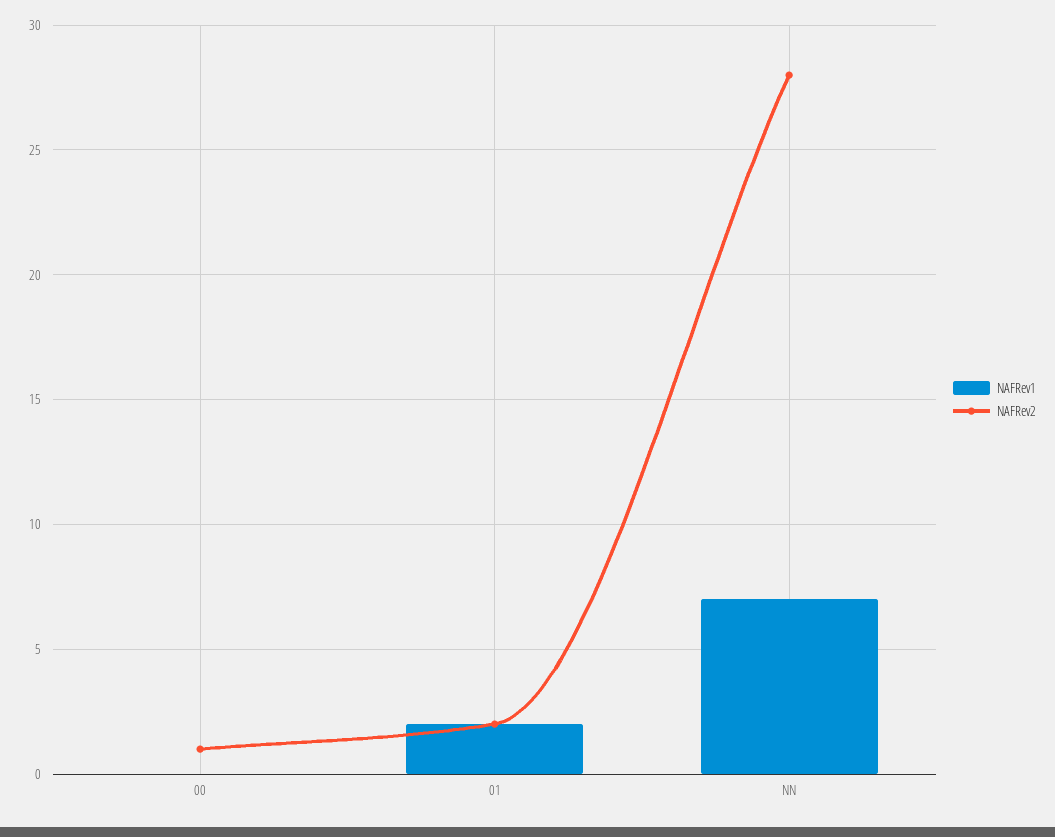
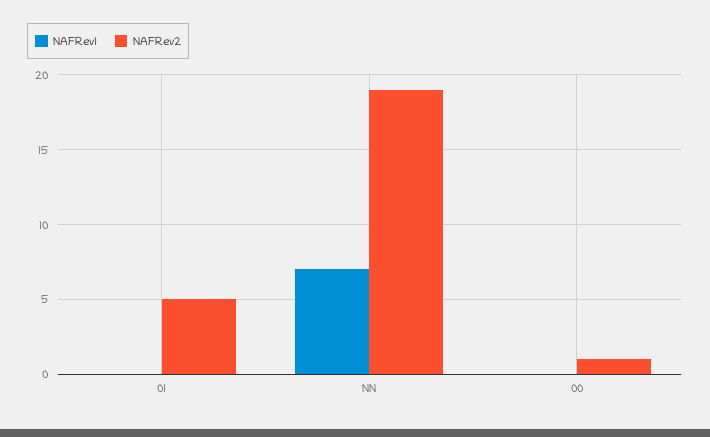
NAFRev1, 01: 2 -> 0
NAFRev2, 01: 2 -> 5
NAFRev2, NN: 28 -> 19

